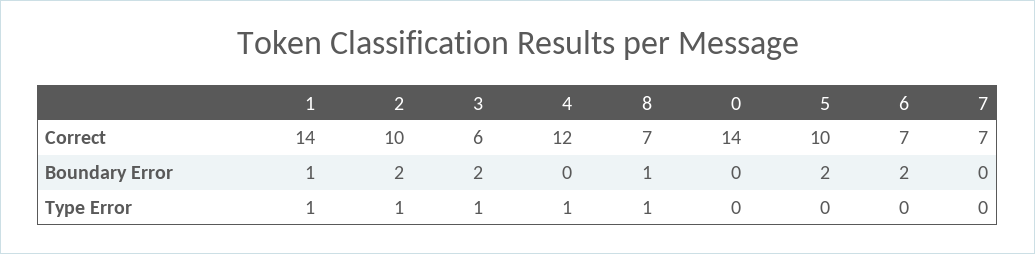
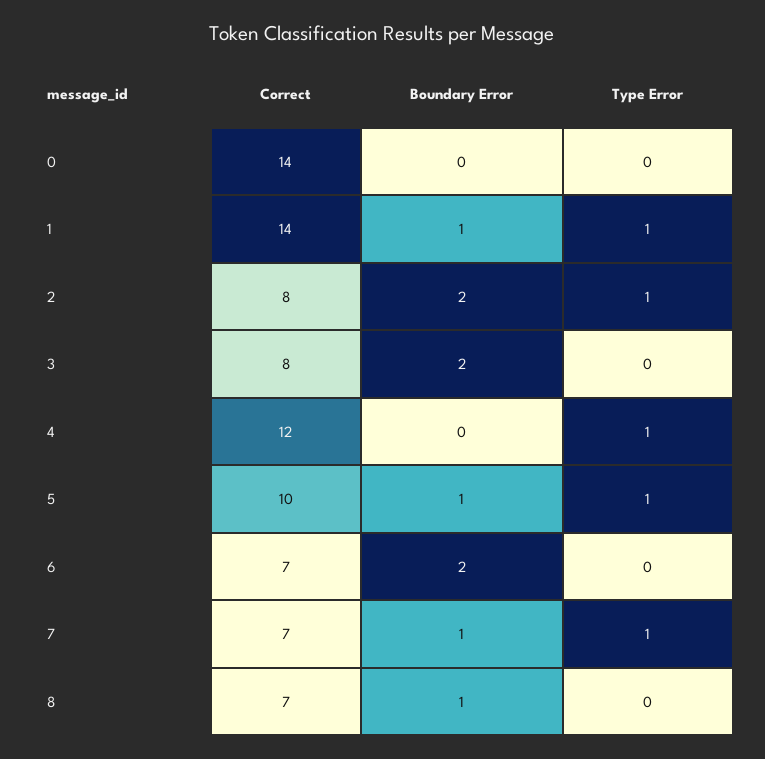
2, Correct: 10 -> 8
3, Correct: 6 -> 8
5, Boundary Error: 2 -> 1
7, Boundary Error: 0 -> 1
3, Type Error: 1 -> 0
8, Type Error: 1 -> 0
5, Type Error: 0 -> 1
7, Type Error: 0 -> 1

